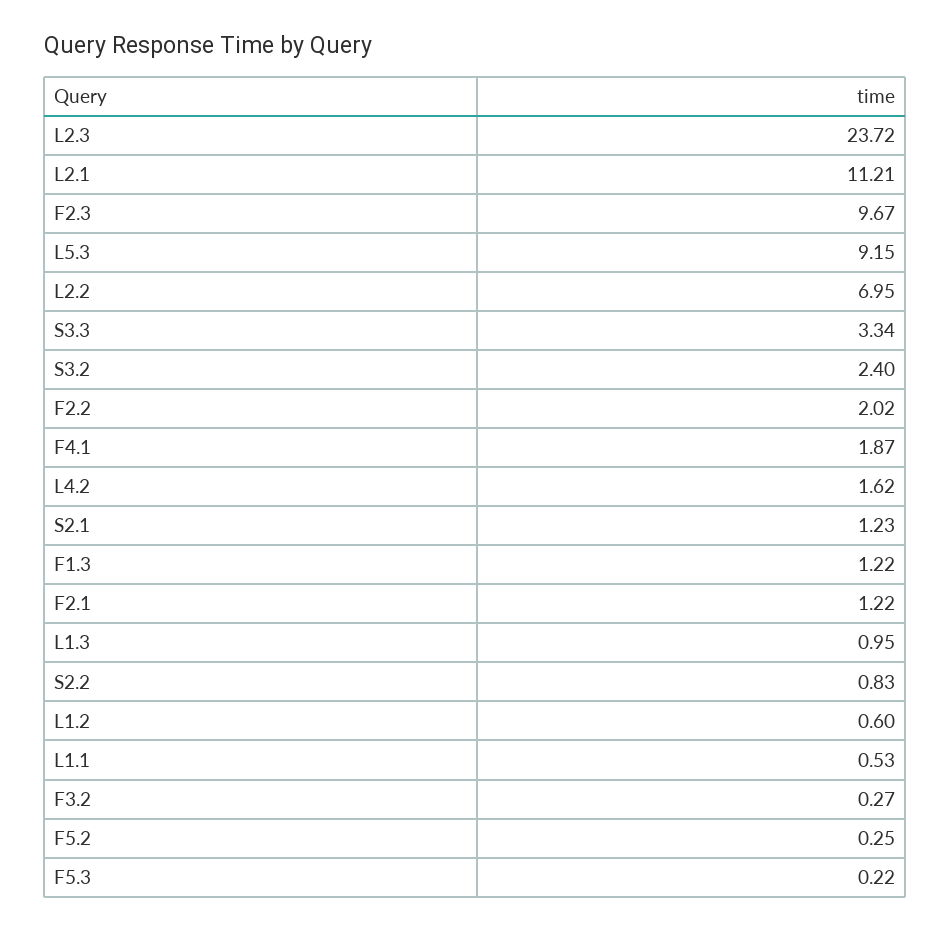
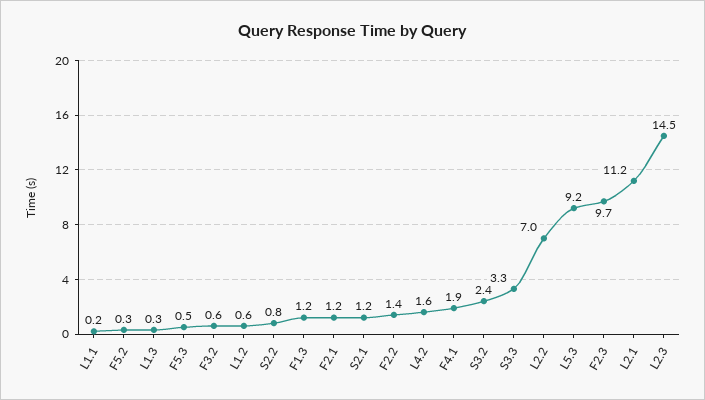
L2.3: 23.72 -> 14.5
F2.2: 2.02 -> 1.4
L1.3: 0.95 -> 0.3
L1.1: 0.53 -> 0.2
F3.2: 0.27 -> 0.6
F5.3: 0.22 -> 0.5

